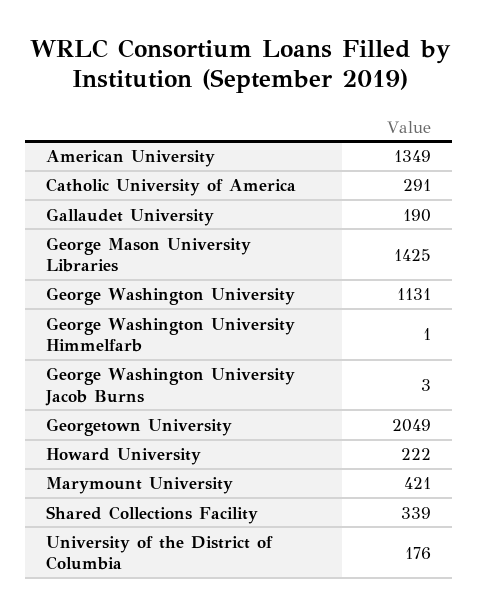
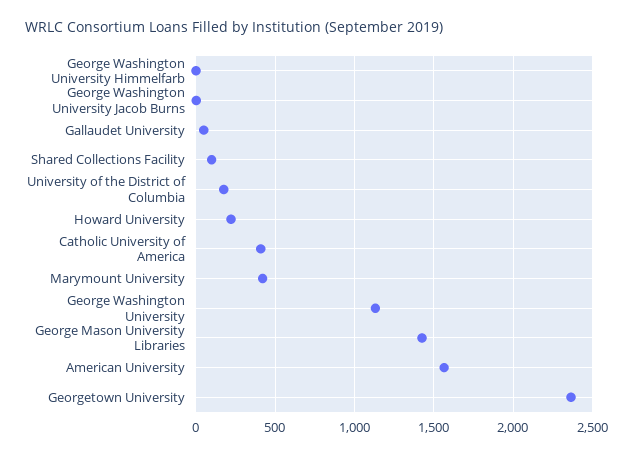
American University: 1349 -> 1550
Catholic University of America: 291 -> 400
Gallaudet University: 190 -> 50
Georgetown University: 2049 -> 2350
Shared Collections Facility: 339 -> 100

